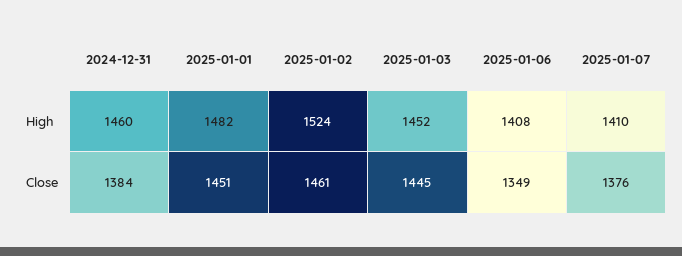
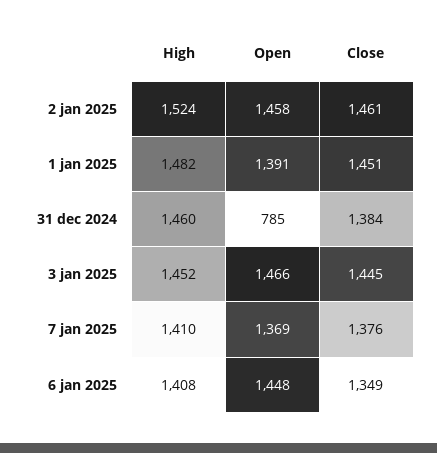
2025-01-02, Open: none -> 1458
2025-01-01, Open: none -> 1391
2024-12-31, Open: none -> 785
2025-01-03, Open: none -> 1466
2025-01-07, Open: none -> 1369
2025-01-06, Open: none -> 1448

